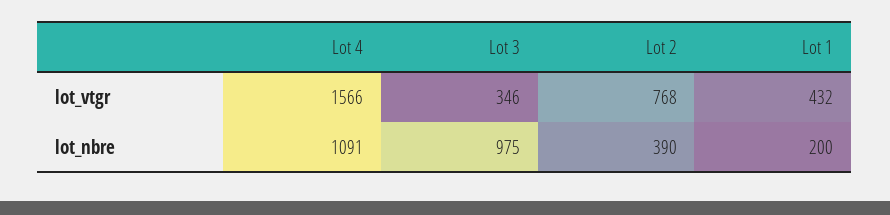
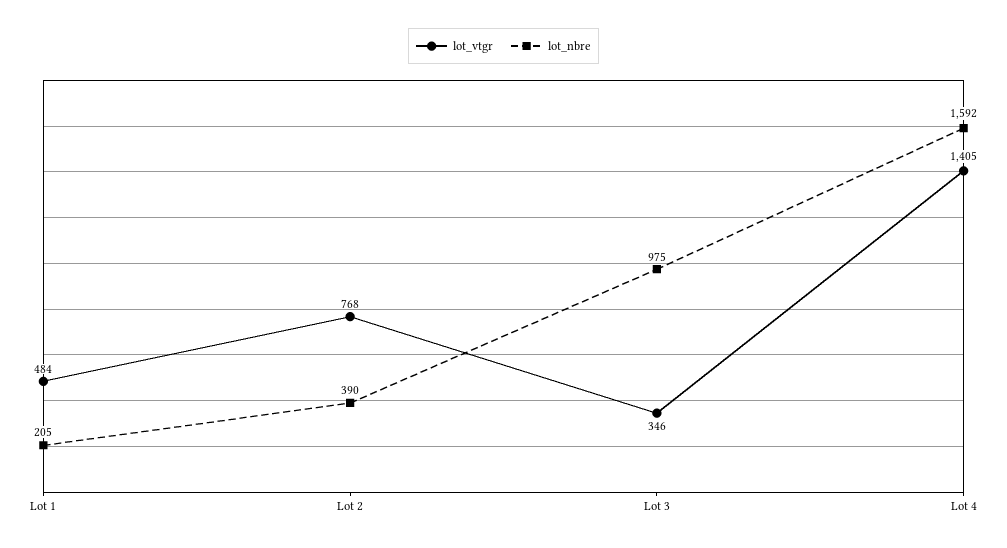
lot_vtgr, Lot 4: 1566 -> 1405
lot_vtgr, Lot 1: 432 -> 484
lot_nbre, Lot 4: 1091 -> 1592
lot_nbre, Lot 1: 200 -> 205

